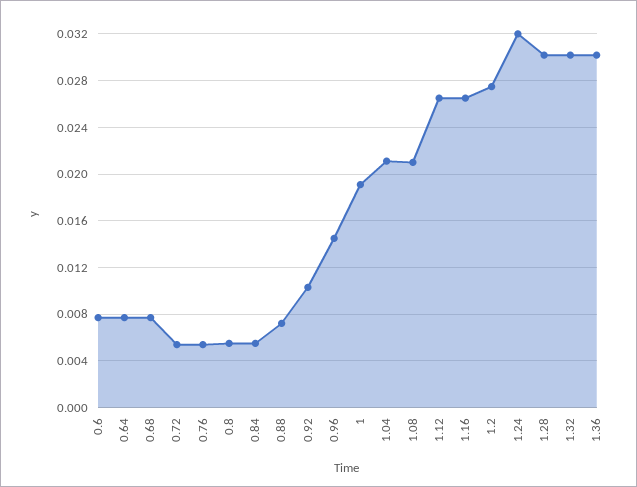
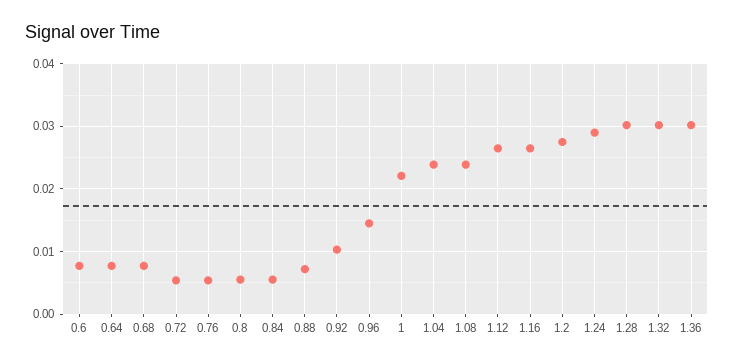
1: 0.019 -> 0.022
1.04: 0.021 -> 0.024
1.08: 0.021 -> 0.024
1.24: 0.032 -> 0.029

